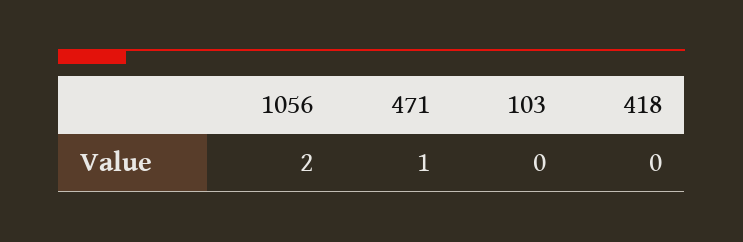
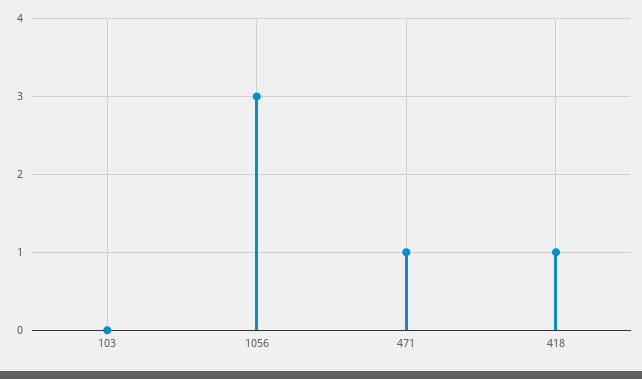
1056: 2 -> 3
418: 0 -> 1

